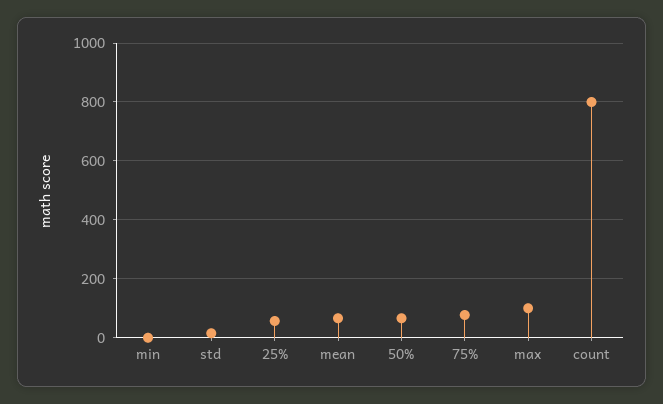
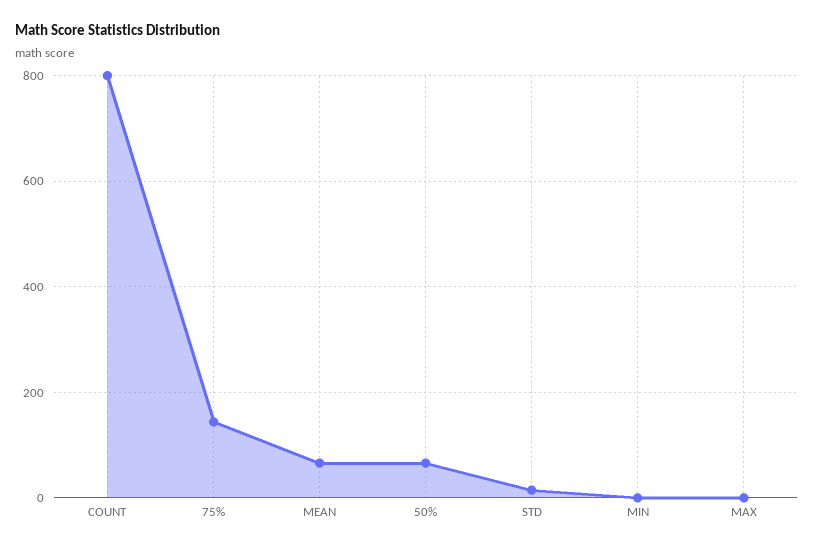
25%: 50 -> none
75%: 75 -> 140
max: 100 -> 0

